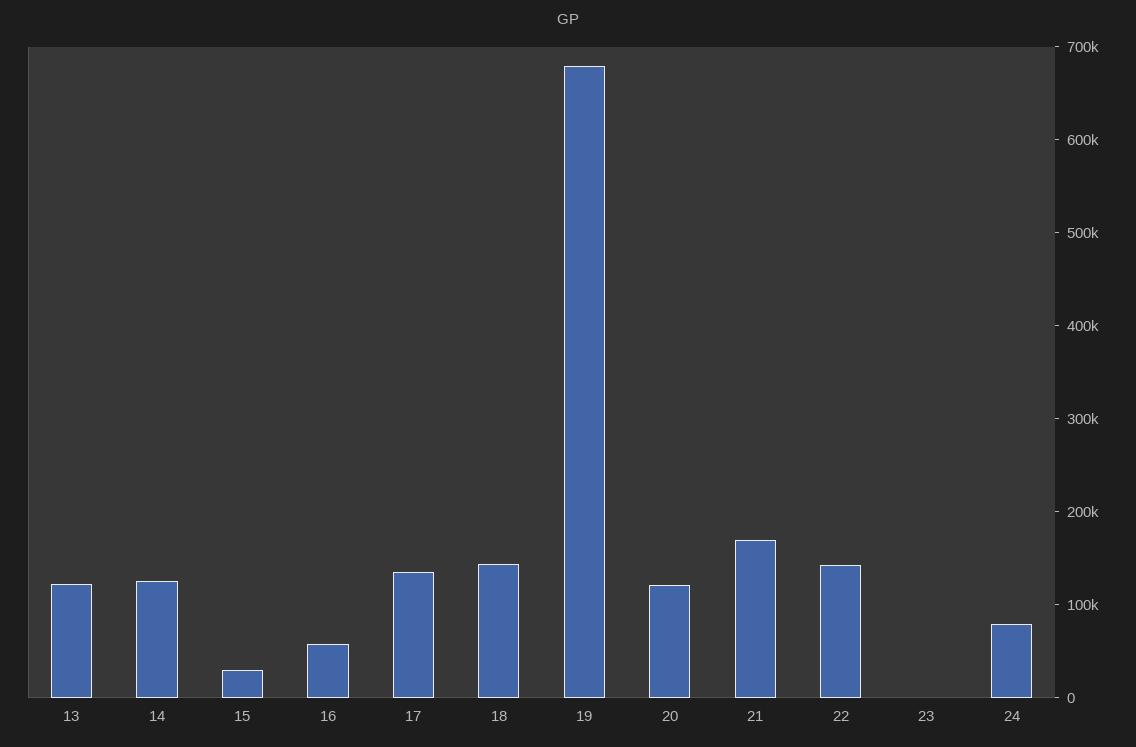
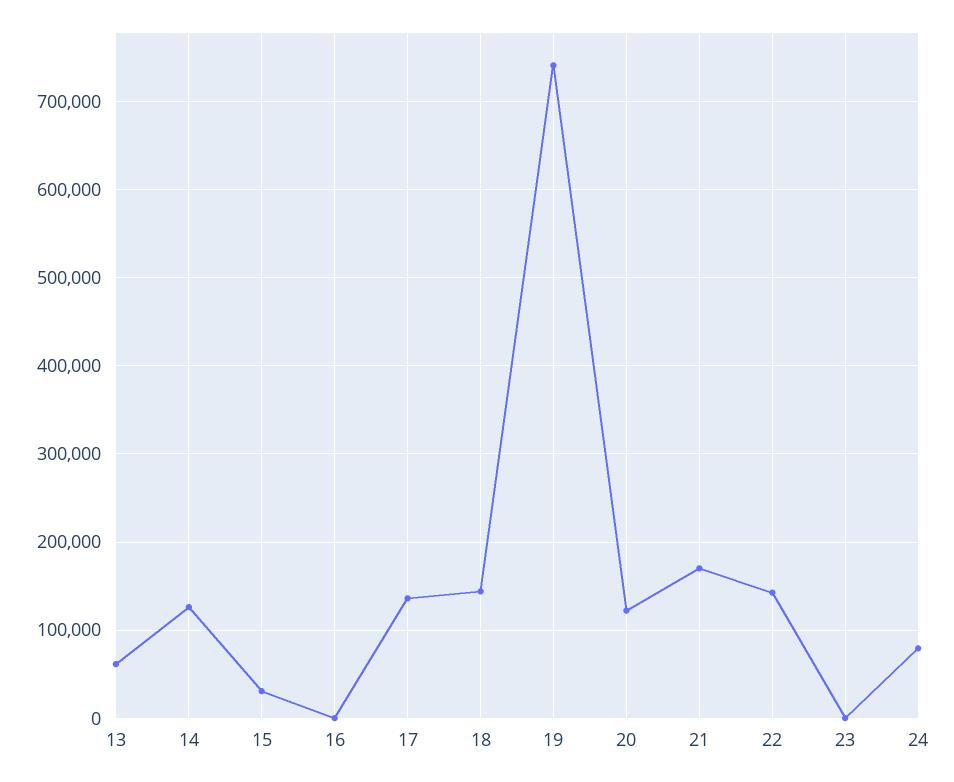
13: 120000 -> 60000
16: 60000 -> 0
19: 680000 -> 740000

